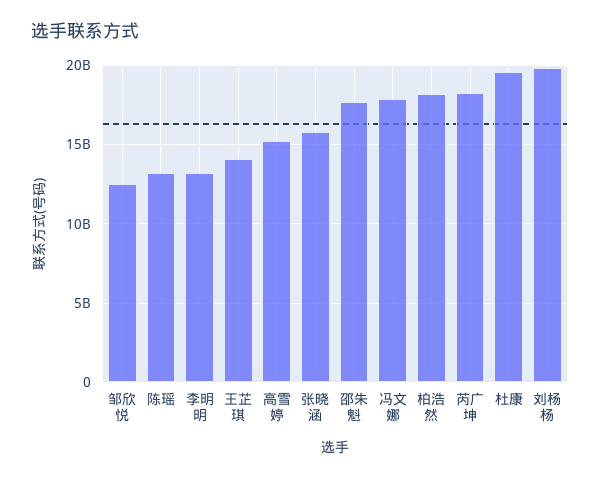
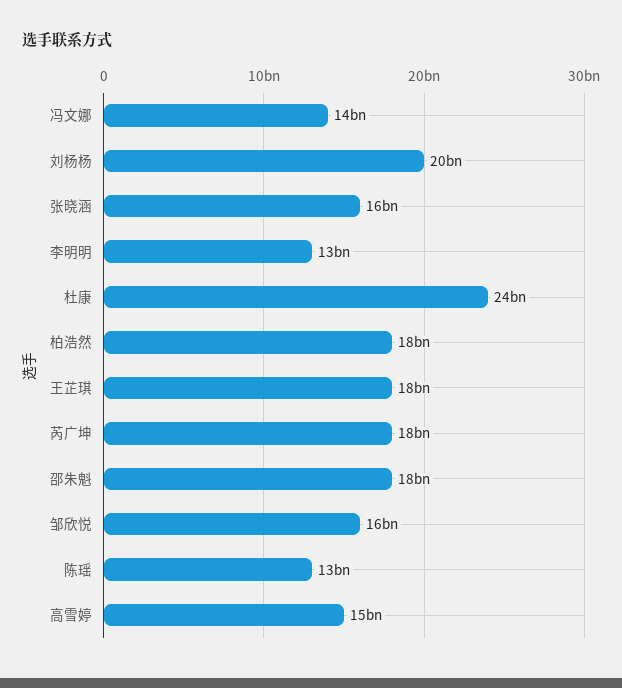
邹欣悦: 12500000000 -> 16000000000
王芷琪: 14000000000 -> 18000000000
冯文娜: 18000000000 -> 14000000000
杜康: 19500000000 -> 24000000000

